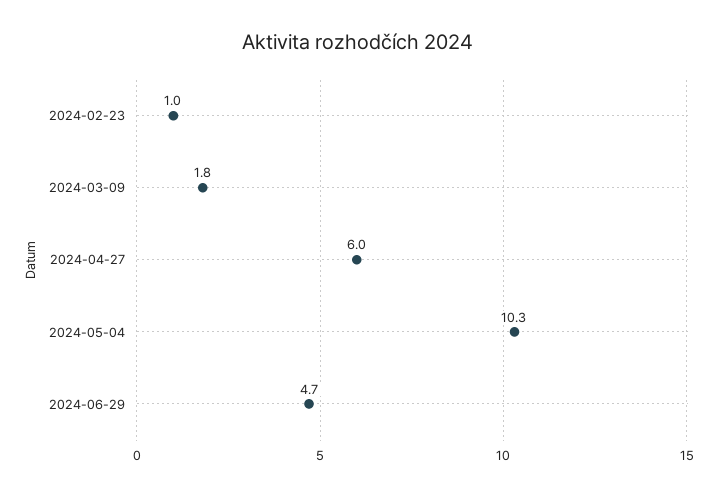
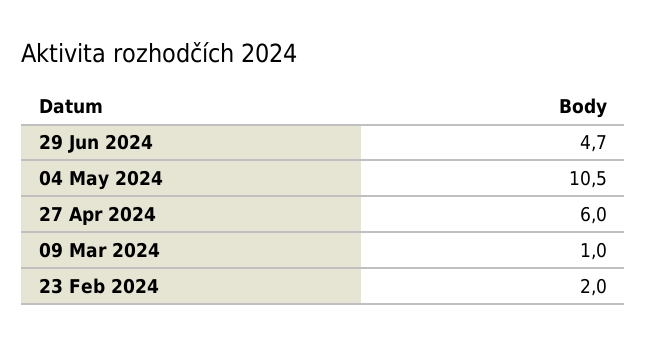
2024-02-23: 1 -> 2
2024-03-09: 1.8 -> 1
2024-05-04: 10.3 -> 10.5

